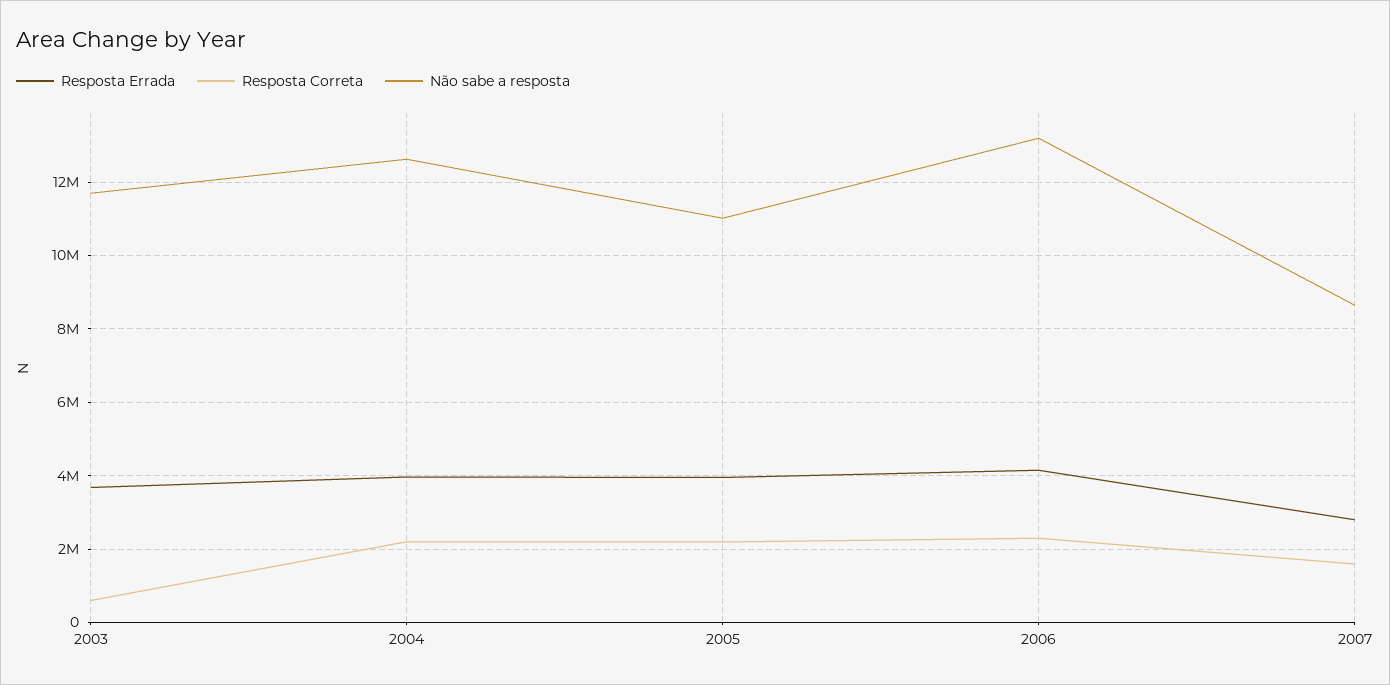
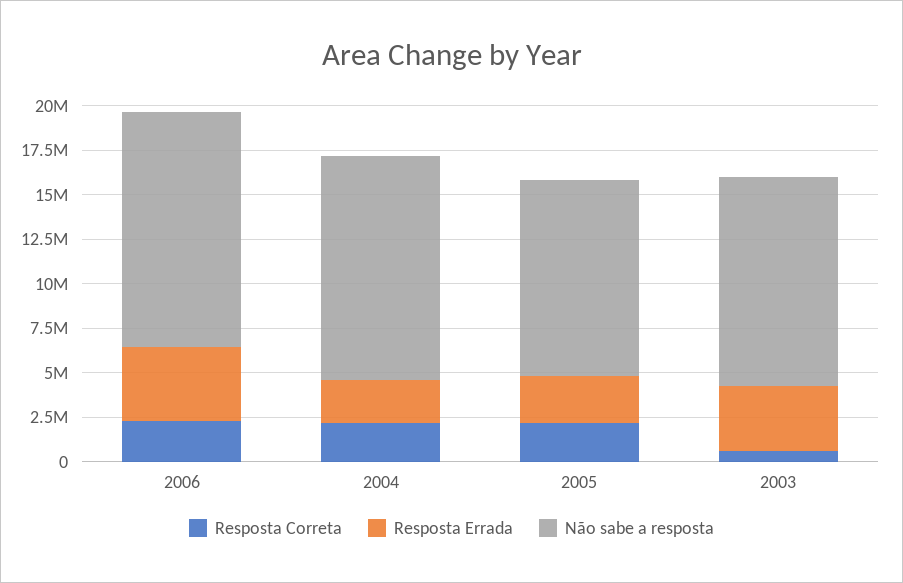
Resposta Errada, 2004: 4000000 -> 2500000
Resposta Errada, 2005: 4000000 -> 2500000
Resposta Errada, 2007: 2800000 -> none
Resposta Correta, 2007: 1600000 -> none
Não sabe a resposta, 2007: 8600000 -> none

